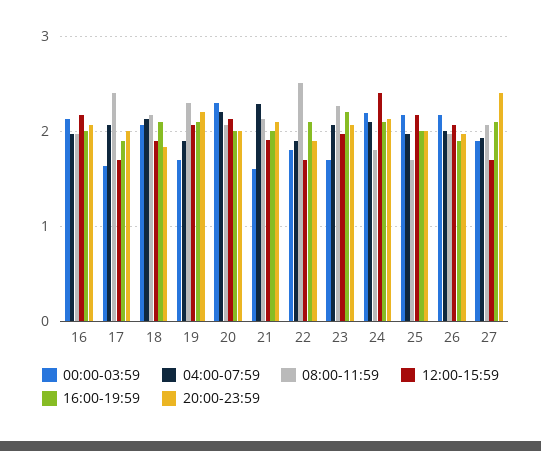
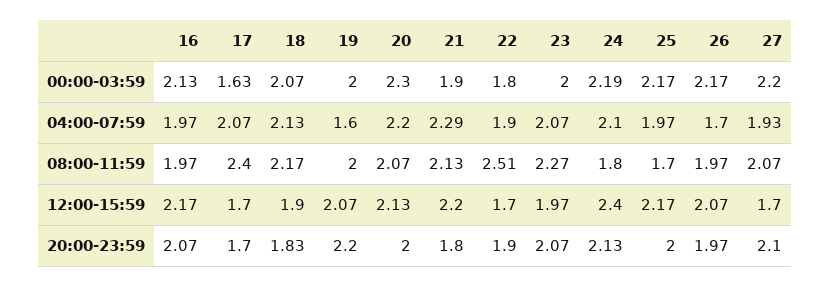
16:00-19:59, 16: 2 -> none
16:00-19:59, 17: 1.9 -> none
20:00-23:59, 17: 2 -> 1.7
16:00-19:59, 18: 2.1 -> none
00:00-03:59, 19: 1.7 -> 2
04:00-07:59, 19: 1.9 -> 1.6
08:00-11:59, 19: 2.3 -> 2
16:00-19:59, 19: 2.1 -> none
16:00-19:59, 20: 2 -> none
00:00-03:59, 21: 1.6 -> 1.9
12:00-15:59, 21: 1.9 -> 2.2
16:00-19:59, 21: 2 -> none
20:00-23:59, 21: 2.1 -> 1.8
16:00-19:59, 22: 2.1 -> none
00:00-03:59, 23: 1.7 -> 2
16:00-19:59, 23: 2.2 -> none
16:00-19:59, 24: 2.1 -> none
16:00-19:59, 25: 2 -> none
04:00-07:59, 26: 2 -> 1.7
16:00-19:59, 26: 1.9 -> none
00:00-03:59, 27: 1.9 -> 2.2
16:00-19:59, 27: 2.1 -> none
20:00-23:59, 27: 2.4 -> 2.1

